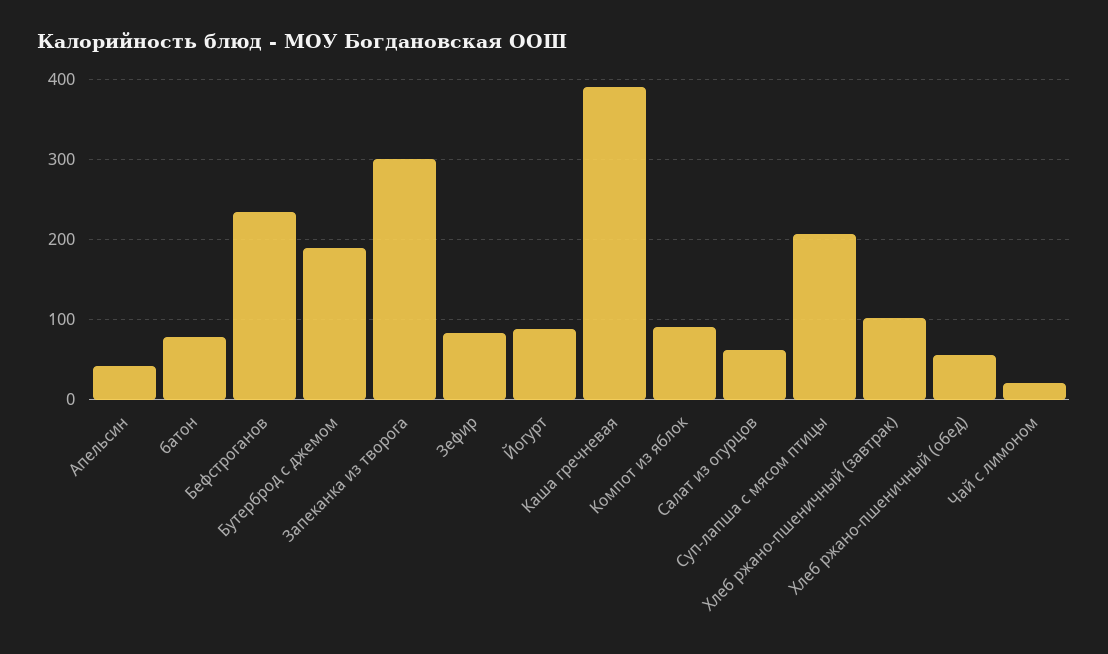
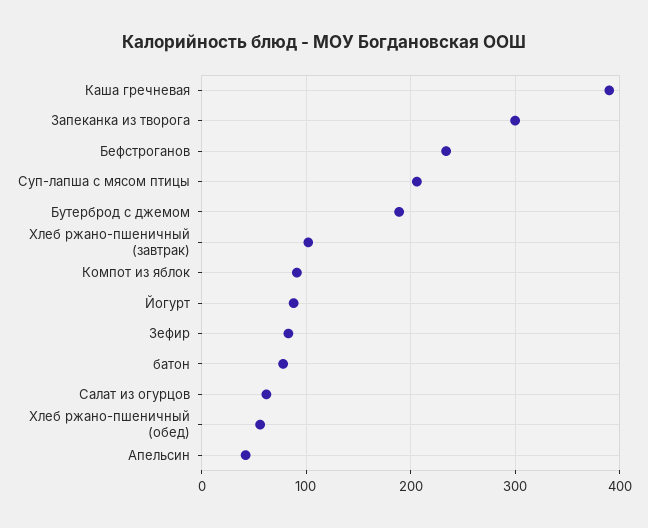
Чай с лимоном: 20 -> none

